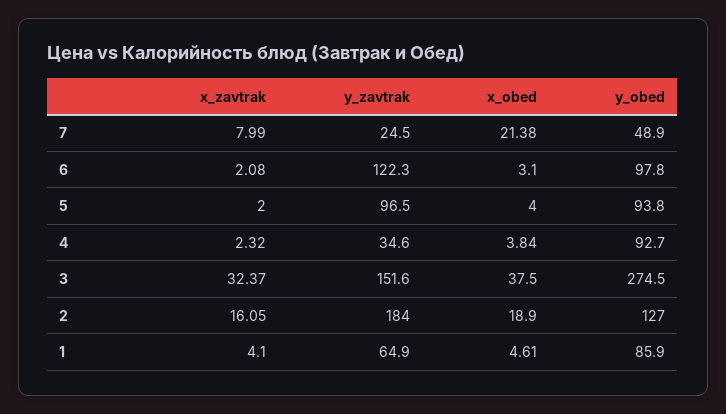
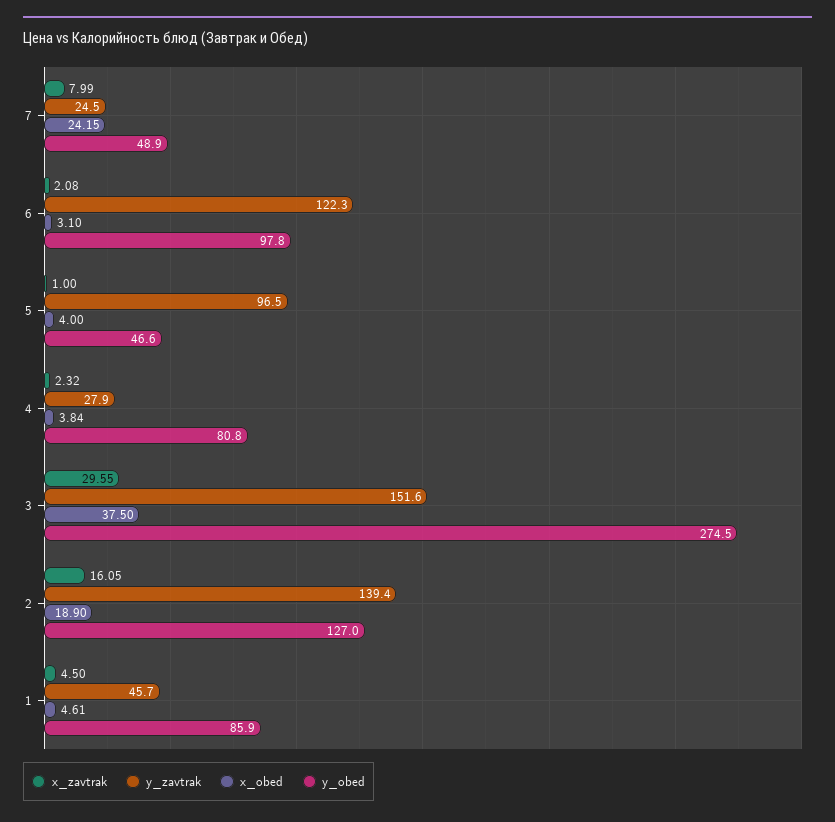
x_obed, 7: 21.38 -> 24.15
x_zavtrak, 5: 2 -> 1
y_obed, 5: 93.8 -> 46.6
y_zavtrak, 4: 34.6 -> 27.9
y_obed, 4: 92.7 -> 80.8
x_zavtrak, 3: 32.37 -> 29.55
y_zavtrak, 2: 184 -> 139.4
x_zavtrak, 1: 4.1 -> 4.5
y_zavtrak, 1: 64.9 -> 45.7

